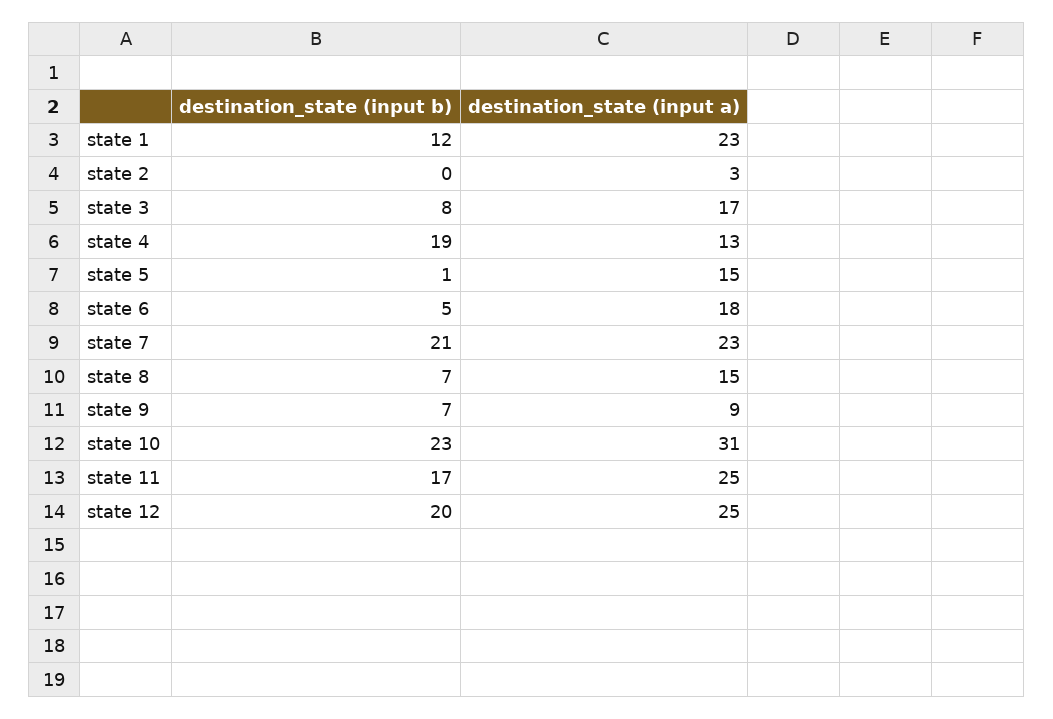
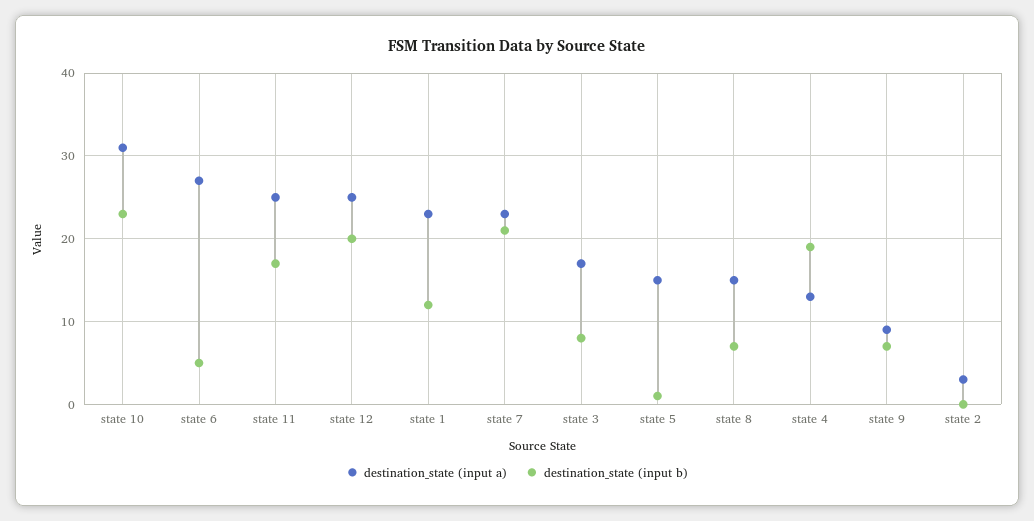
destination_state (input a), state 6: 18 -> 27

